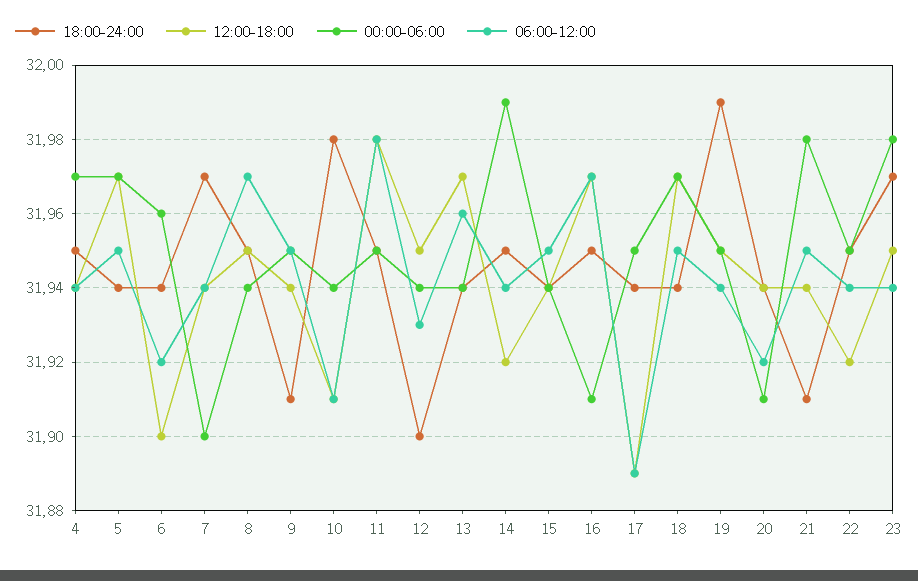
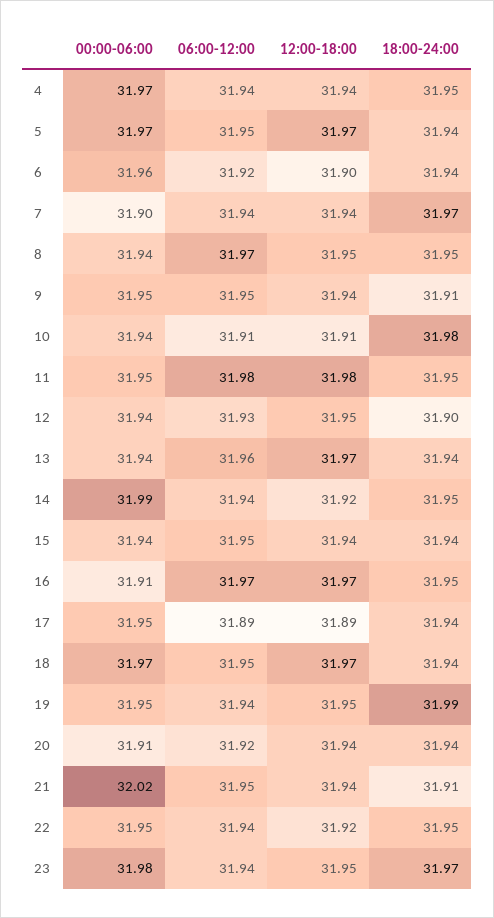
00:00-06:00, 21: 31.98 -> 32.02

